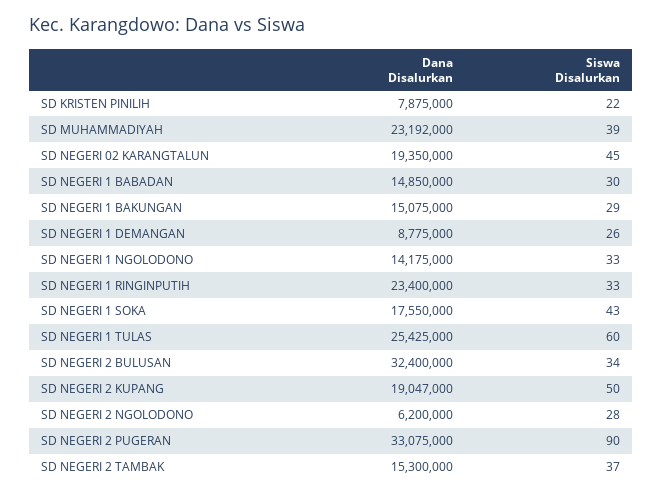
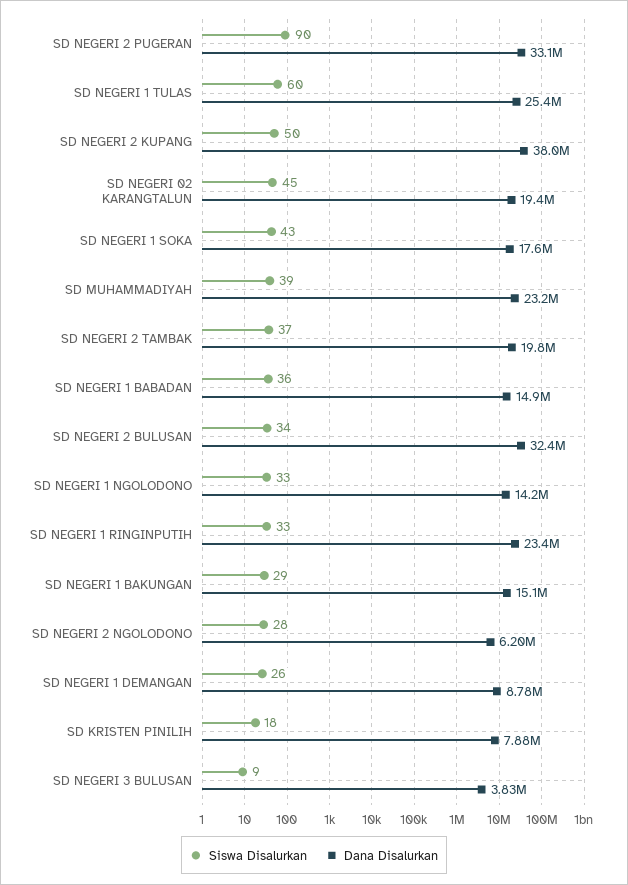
Siswa Disalurkan, SD KRISTEN PINILIH: 22 -> 18
Siswa Disalurkan, SD NEGERI 1 BABADAN: 30 -> 36
Dana Disalurkan, SD NEGERI 2 KUPANG: 19047000 -> 38000000
Dana Disalurkan, SD NEGERI 2 TAMBAK: 15300000 -> 19800000
Siswa Disalurkan, SD NEGERI 3 BULUSAN: none -> 9
Dana Disalurkan, SD NEGERI 3 BULUSAN: none -> 3830000

